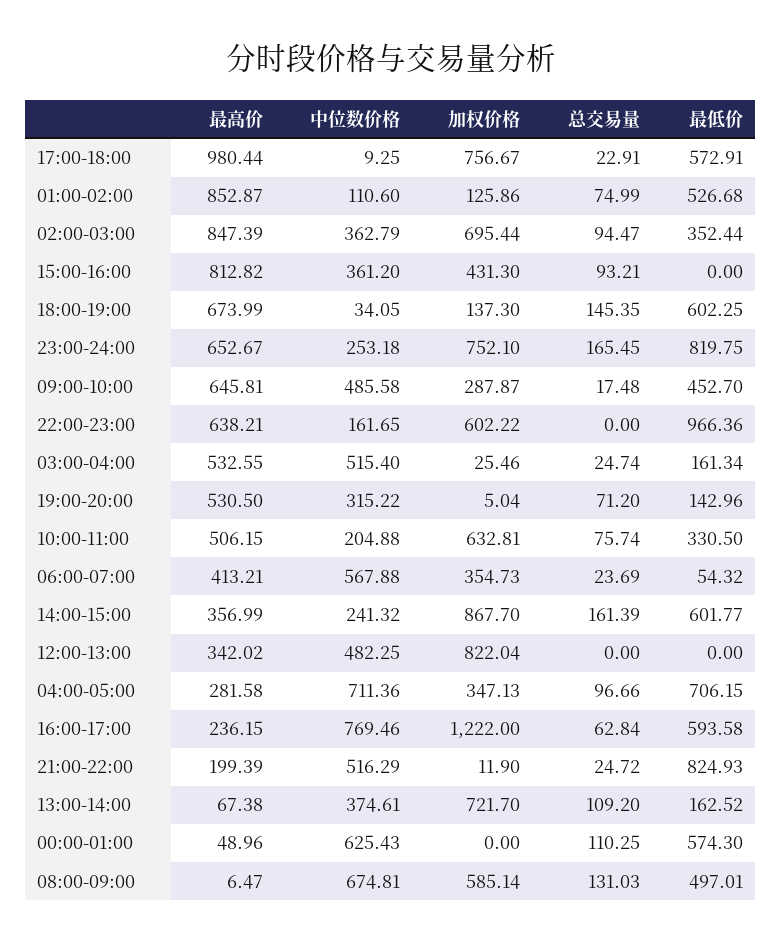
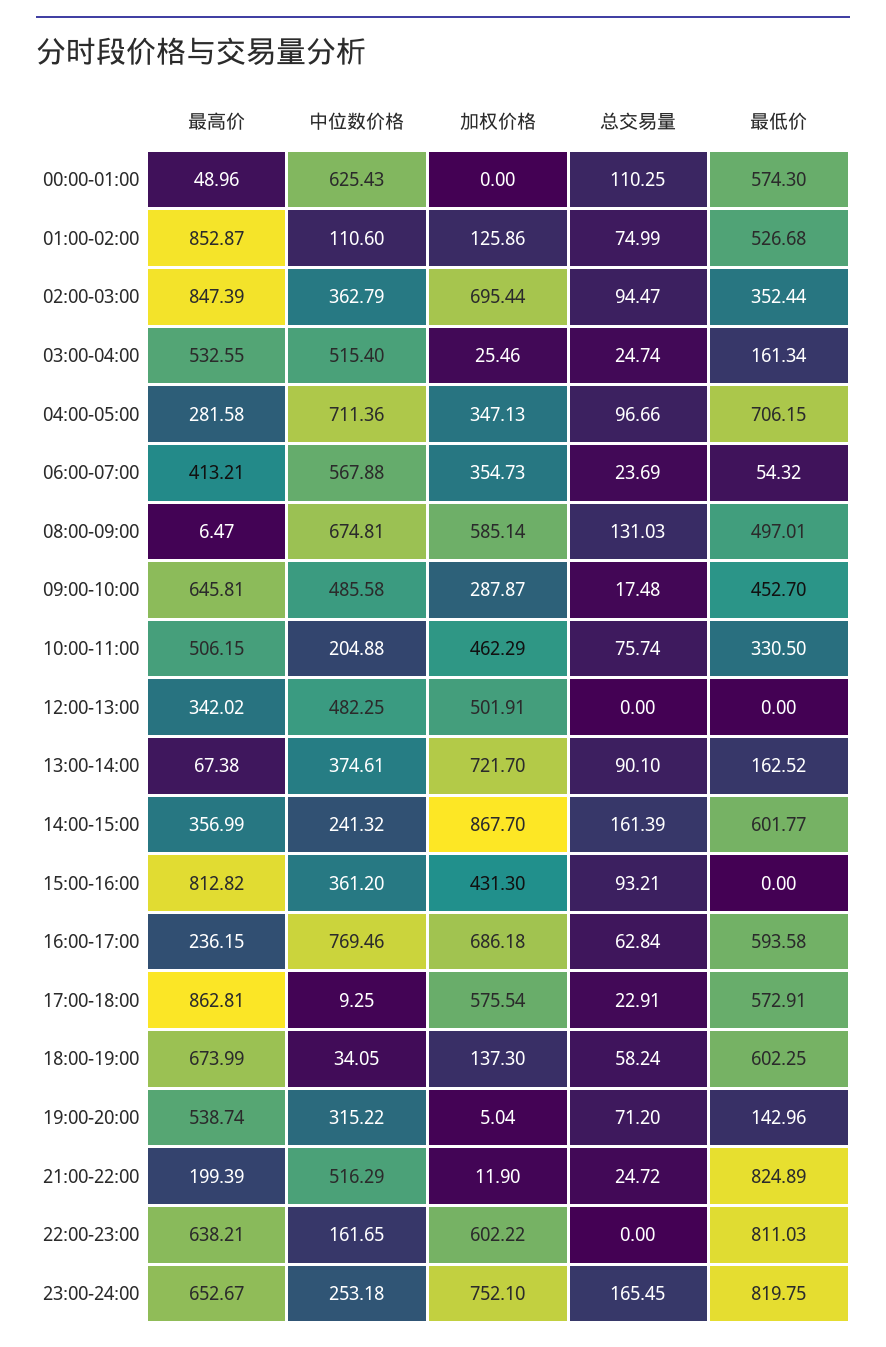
最高价, 17:00-18:00: 980.44 -> 862.81
加权价格, 17:00-18:00: 756.67 -> 575.54
总交易量, 18:00-19:00: 145.35 -> 58.24
最低价, 22:00-23:00: 966.36 -> 811.03
最高价, 19:00-20:00: 530.5 -> 538.74
加权价格, 10:00-11:00: 632.81 -> 462.29
加权价格, 12:00-13:00: 822.04 -> 501.91
加权价格, 16:00-17:00: 1222 -> 686.18
最低价, 21:00-22:00: 824.93 -> 824.89
总交易量, 13:00-14:00: 109.2 -> 90.1

